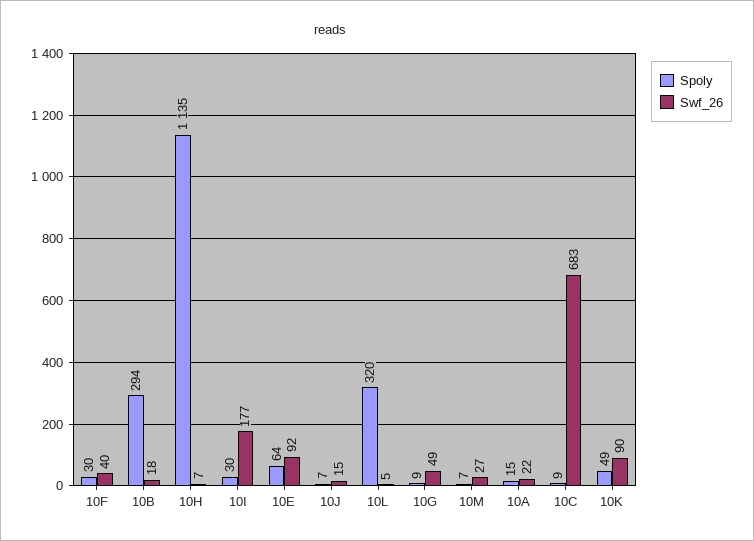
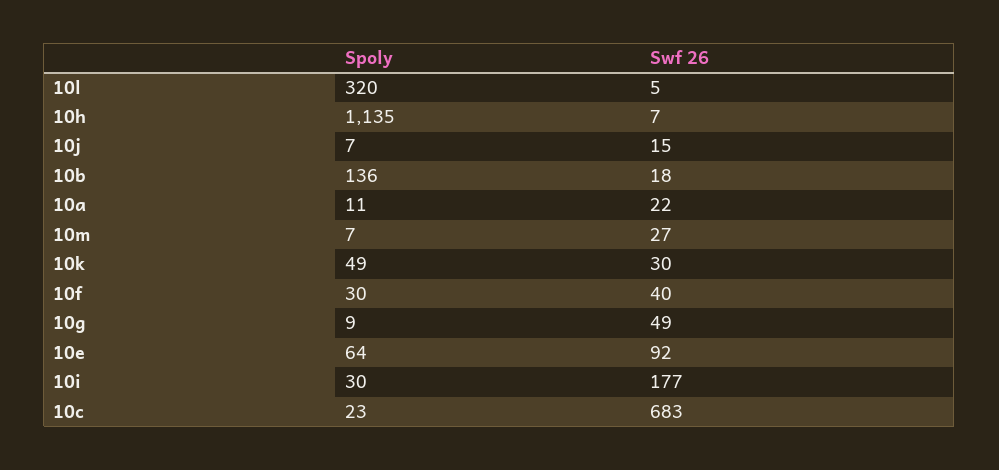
Spoly, 10B: 294 -> 136
Spoly, 10A: 15 -> 11
Spoly, 10C: 9 -> 23
Swf_26, 10K: 90 -> 30

